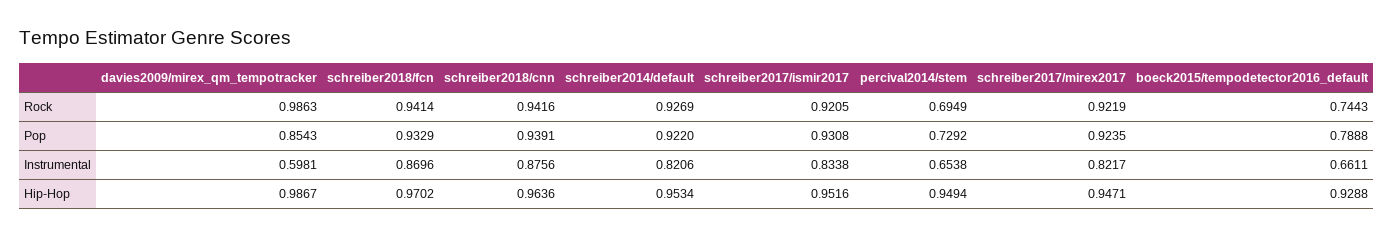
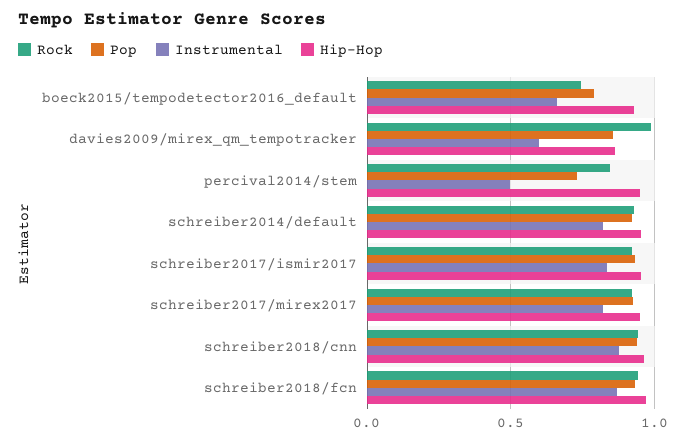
Rock, percival2014/stem: 0.6949 -> 0.85
Instrumental, percival2014/stem: 0.6538 -> 0.5
Hip-Hop, davies2009/mirex_qm_tempotracker: 0.9867 -> 0.85

